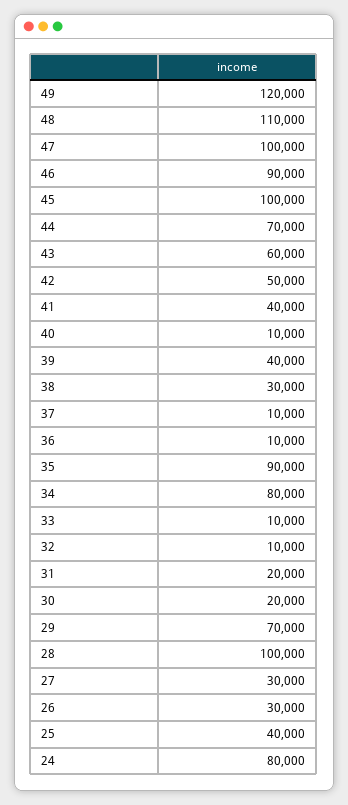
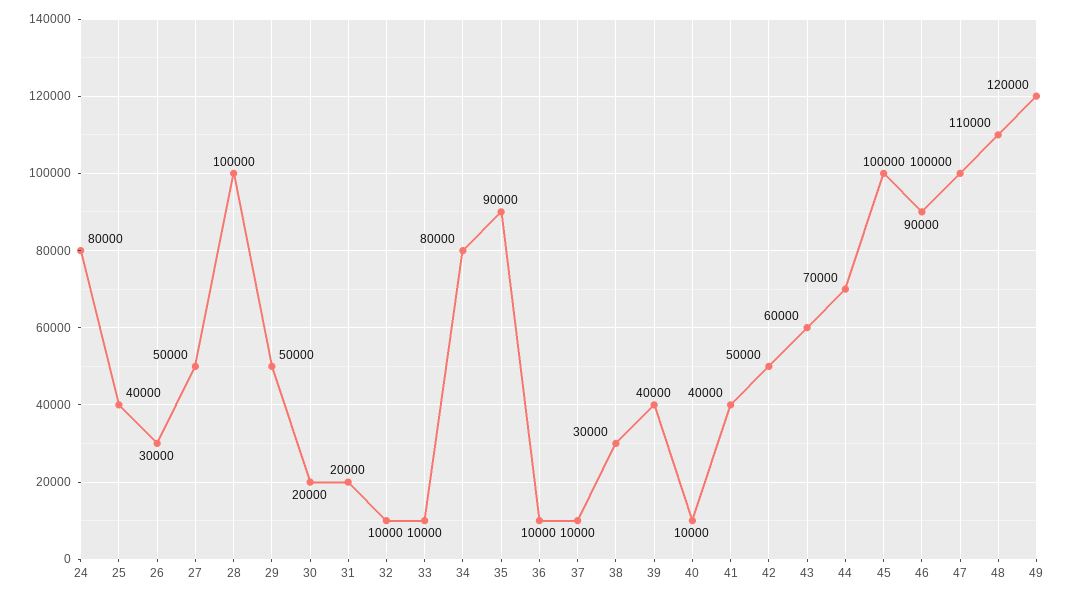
29: 70000 -> 50000
27: 30000 -> 50000

